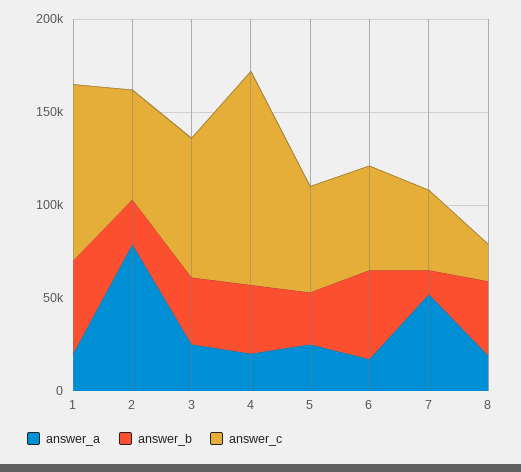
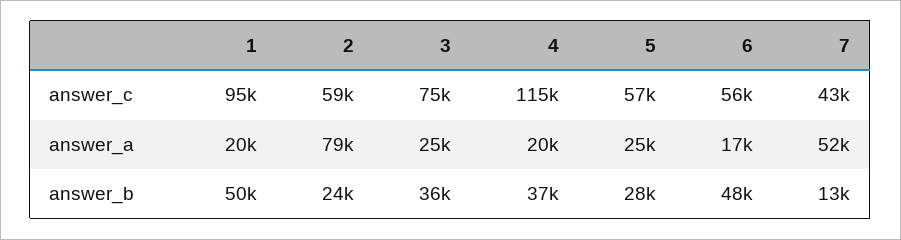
answer_a, 8: 20000 -> none
answer_b, 8: 40000 -> none
answer_c, 8: 20000 -> none

